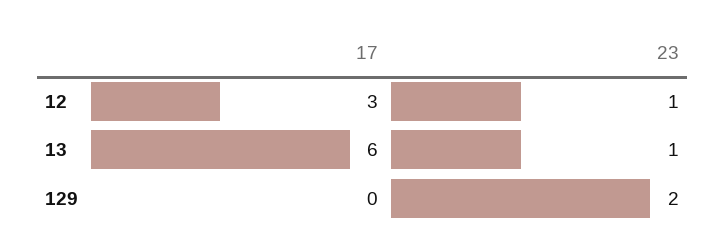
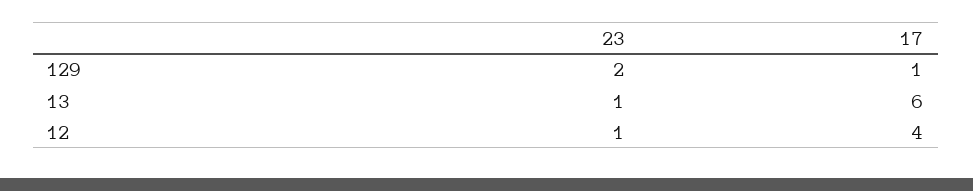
17, 12: 3 -> 4
17, 129: 0 -> 1

